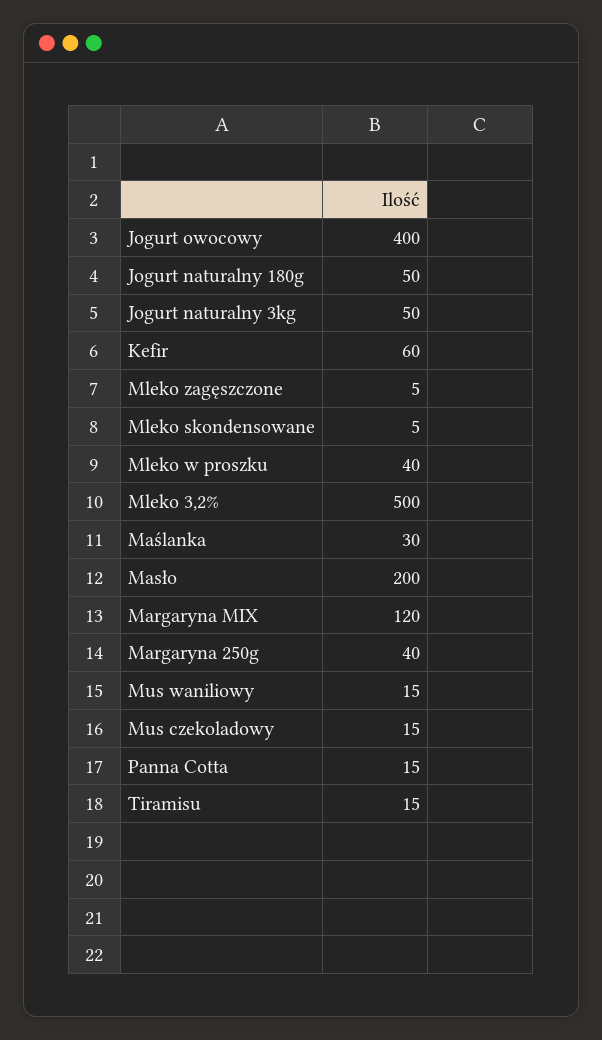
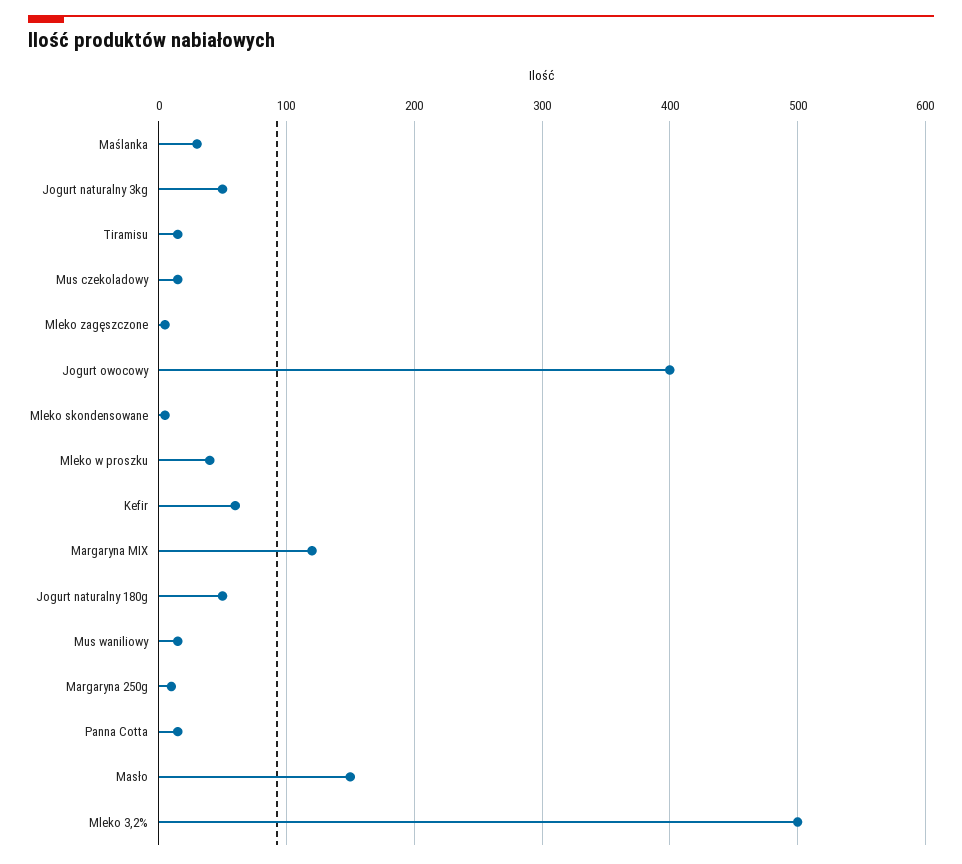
Masło: 200 -> 150
Margaryna 250g: 40 -> 10

